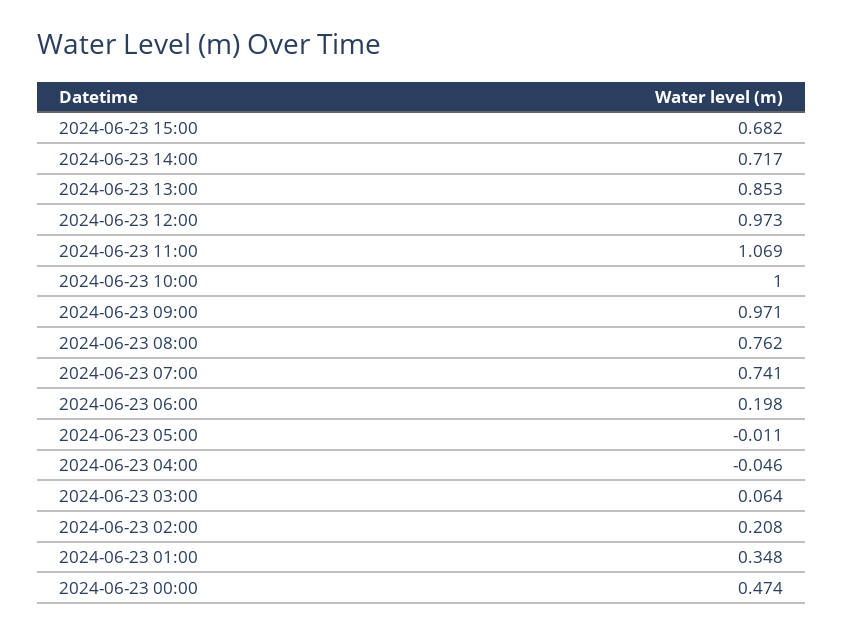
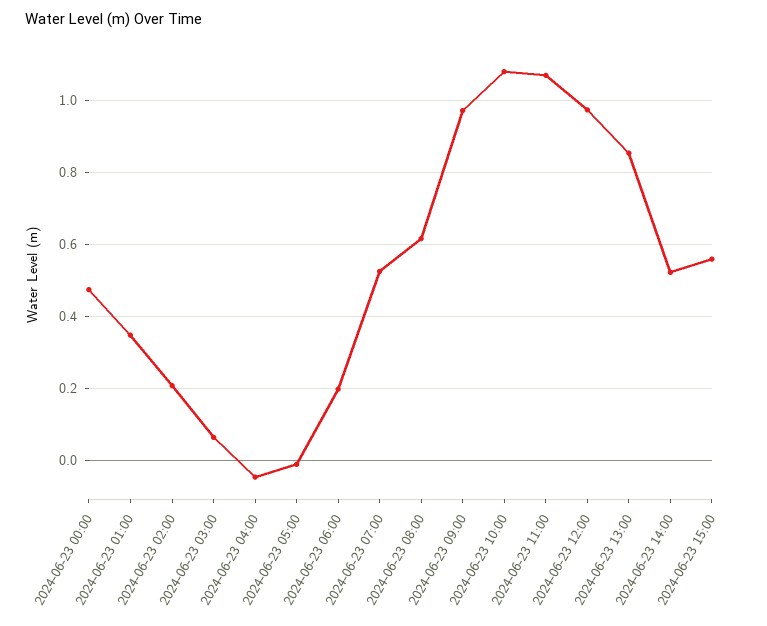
2024-06-23 15:00: 0.682 -> 0.56
2024-06-23 14:00: 0.717 -> 0.52
2024-06-23 10:00: 1 -> 1.08
2024-06-23 08:00: 0.762 -> 0.62
2024-06-23 07:00: 0.741 -> 0.52

